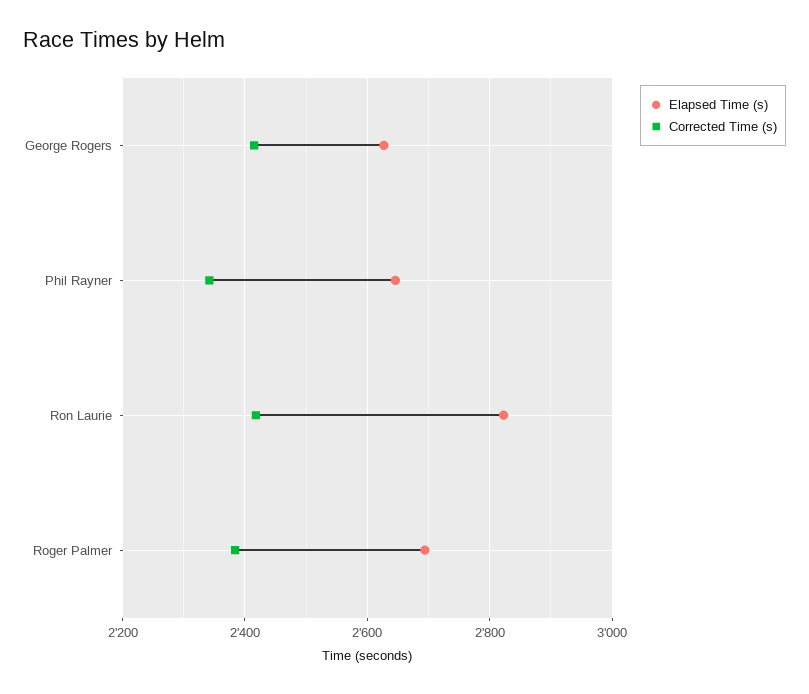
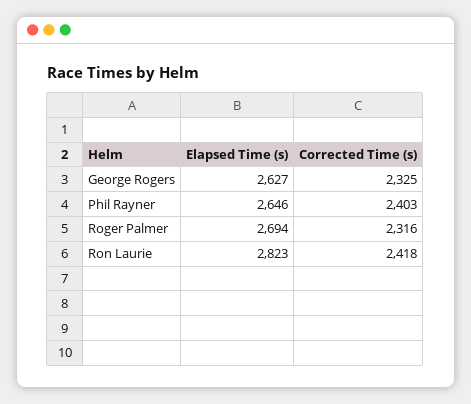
Corrected Time (s), George Rogers: 2420 -> 2325
Corrected Time (s), Phil Rayner: 2340 -> 2403
Corrected Time (s), Roger Palmer: 2380 -> 2316

